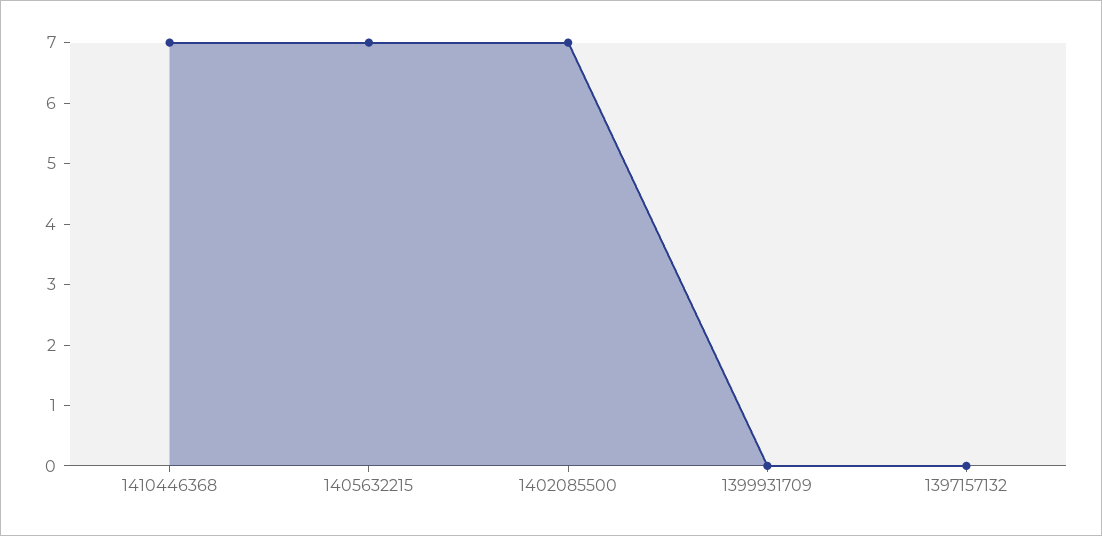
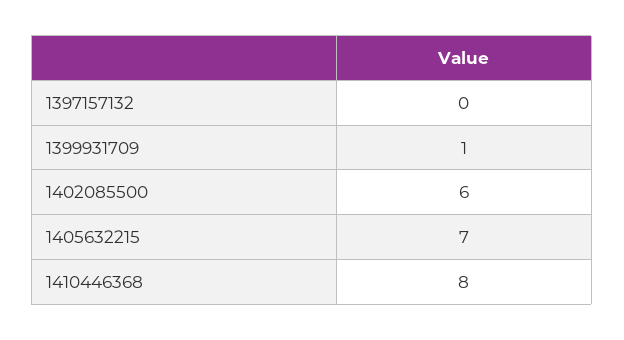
1410446368: 7 -> 8
1402085500: 7 -> 6
1399931709: 0 -> 1

